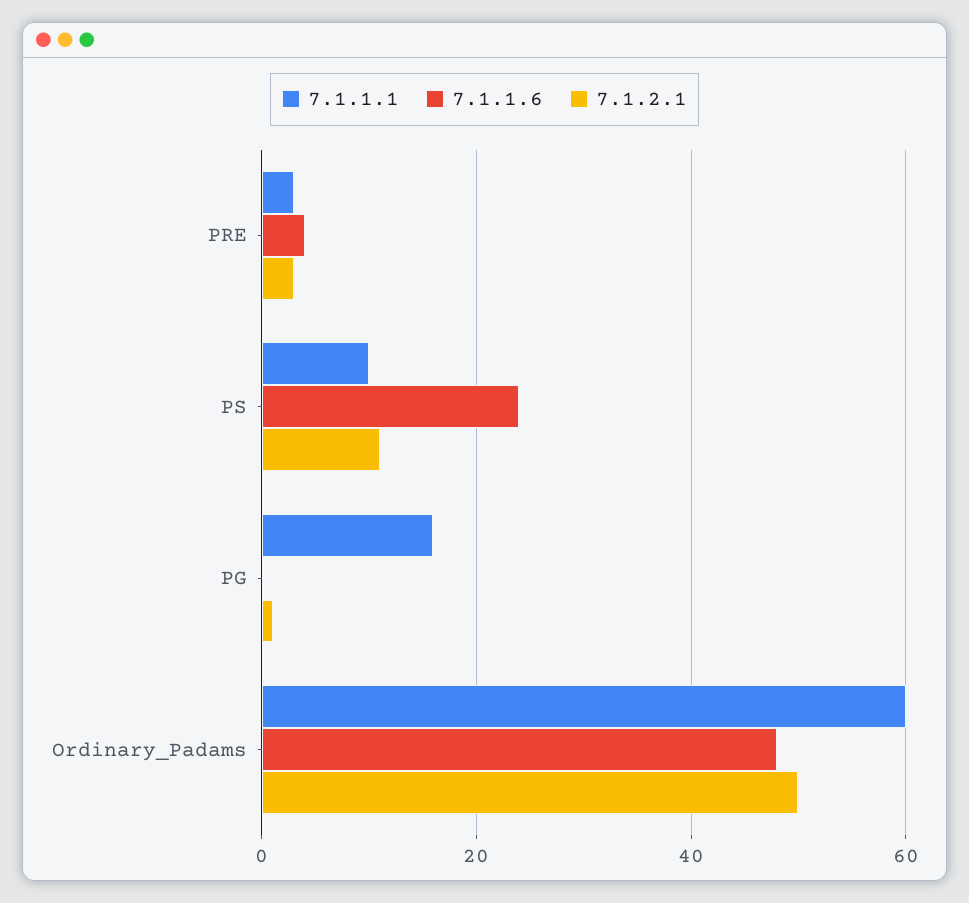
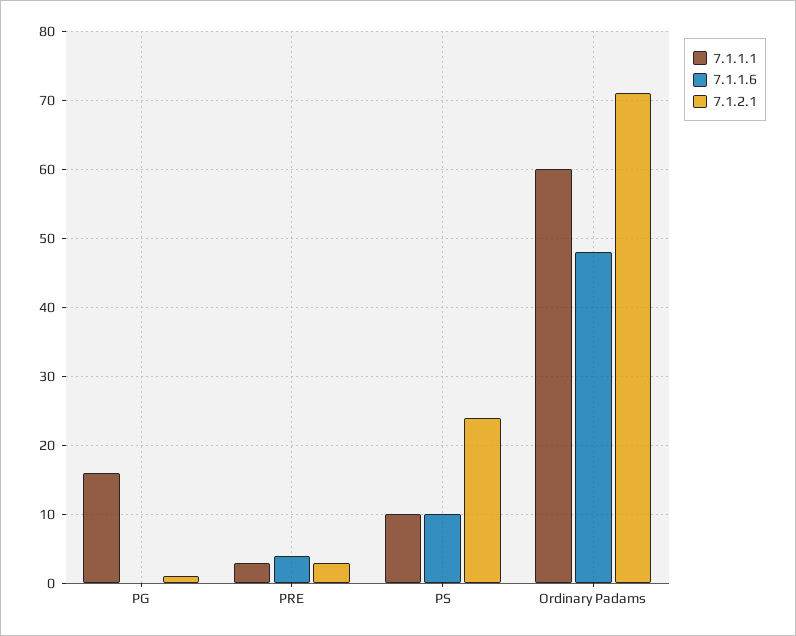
7.1.1.6, PS: 25 -> 10
7.1.2.1, PS: 10 -> 24
7.1.2.1, Ordinary_Padams: 50 -> 71

